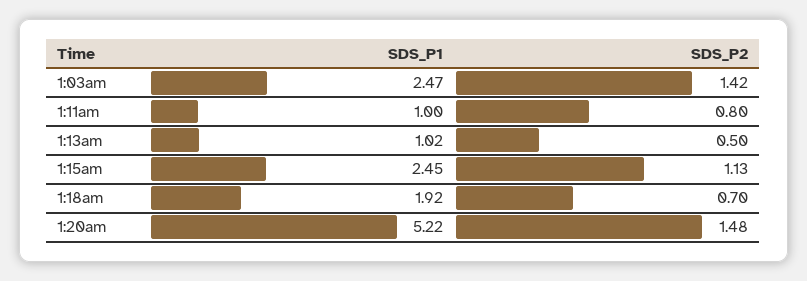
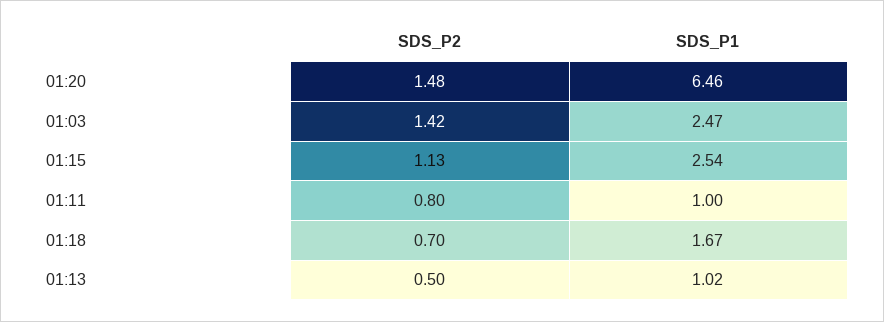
SDS_P1, 1:15am: 2.45 -> 2.54
SDS_P1, 1:18am: 1.92 -> 1.67
SDS_P1, 1:20am: 5.22 -> 6.46

